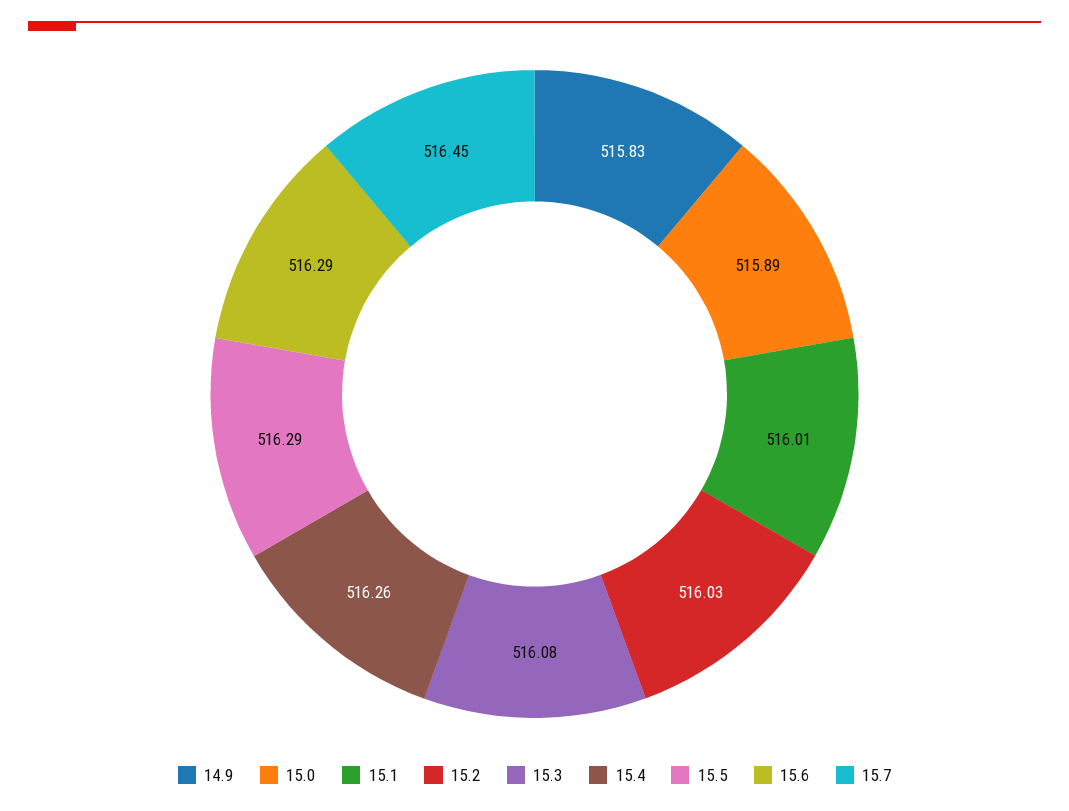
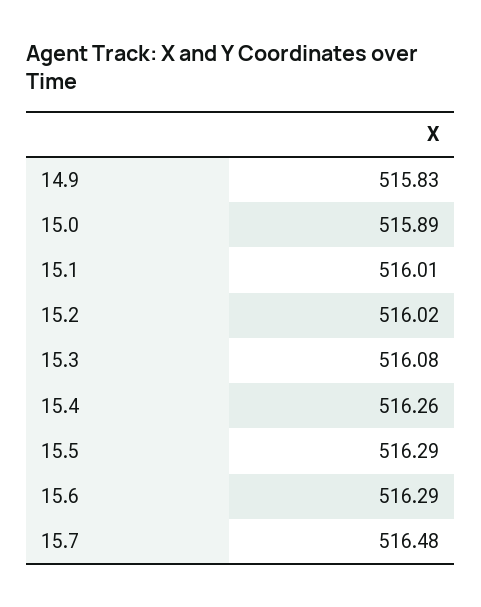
15.2: 516.03 -> 516.02
15.7: 516.45 -> 516.48

